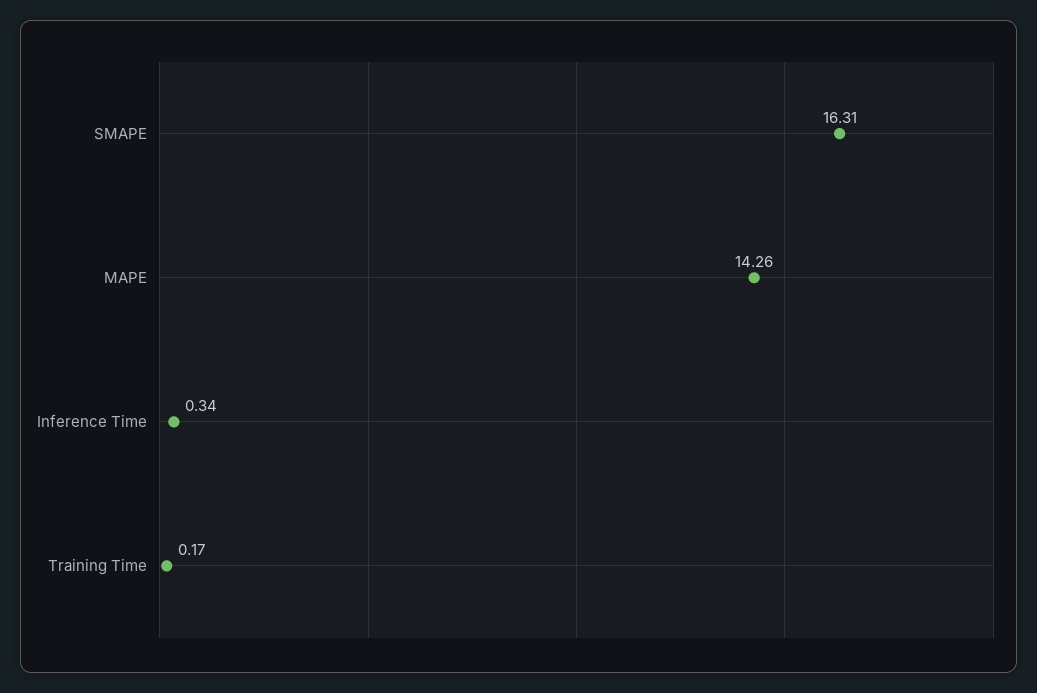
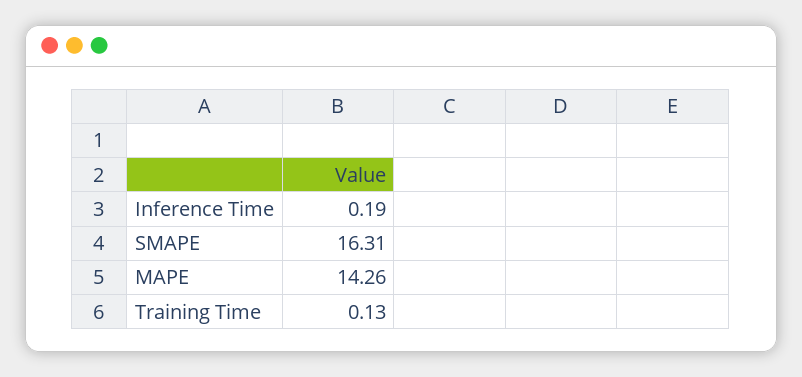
Inference Time: 0.34 -> 0.19
Training Time: 0.17 -> 0.13

